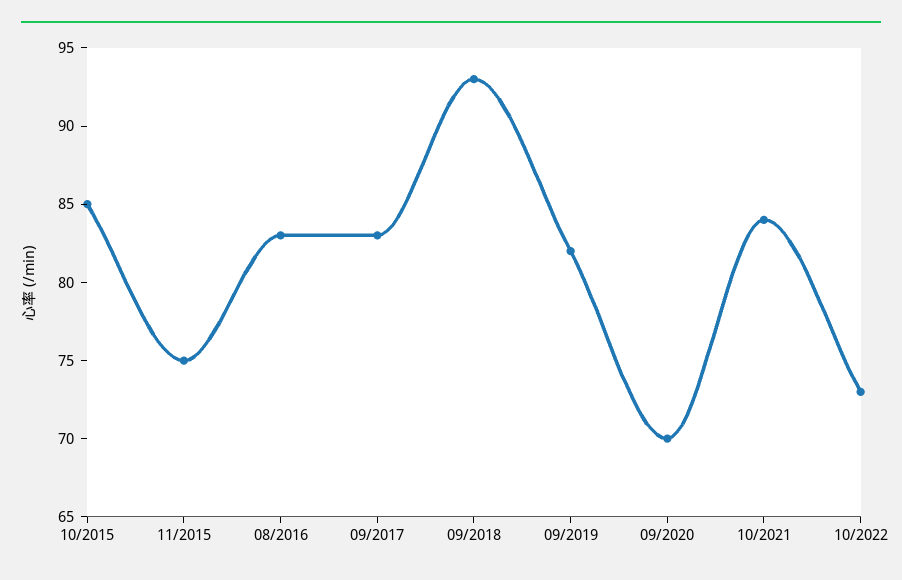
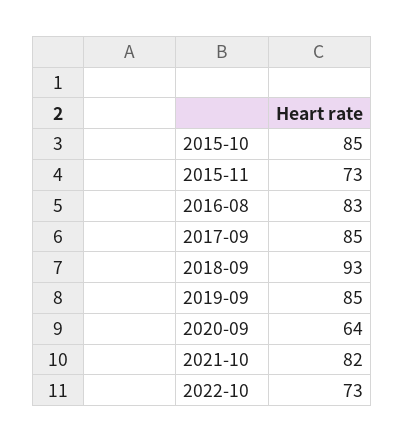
11/2015: 75 -> 73
09/2017: 83 -> 85
09/2019: 82 -> 85
09/2020: 70 -> 64
10/2021: 84 -> 82

